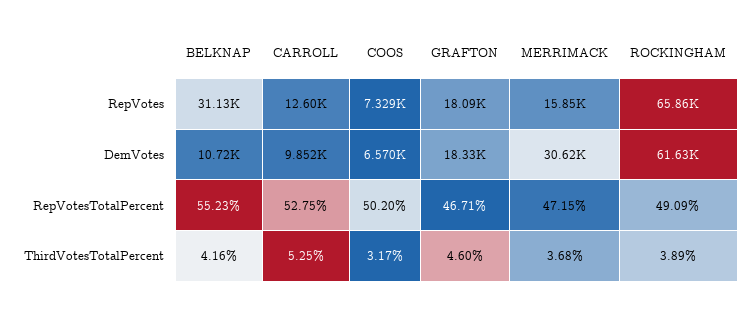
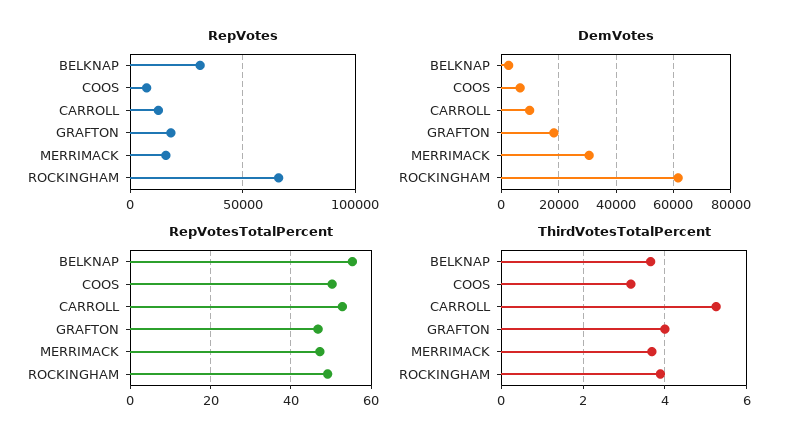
DemVotes, BELKNAP: 10720 -> 2500
ThirdVotesTotalPercent, BELKNAP: 4.16 -> 3.6
ThirdVotesTotalPercent, GRAFTON: 4.6 -> 4

